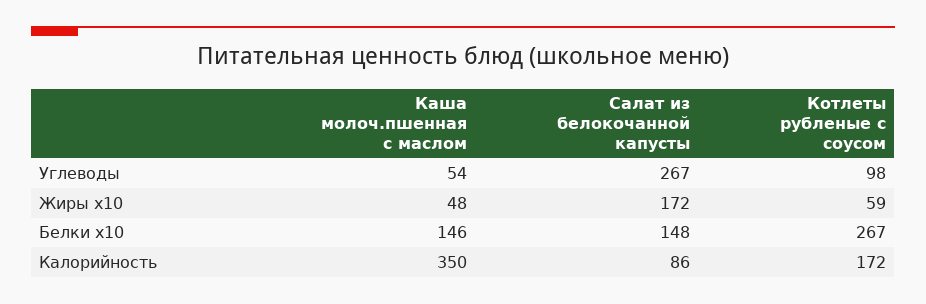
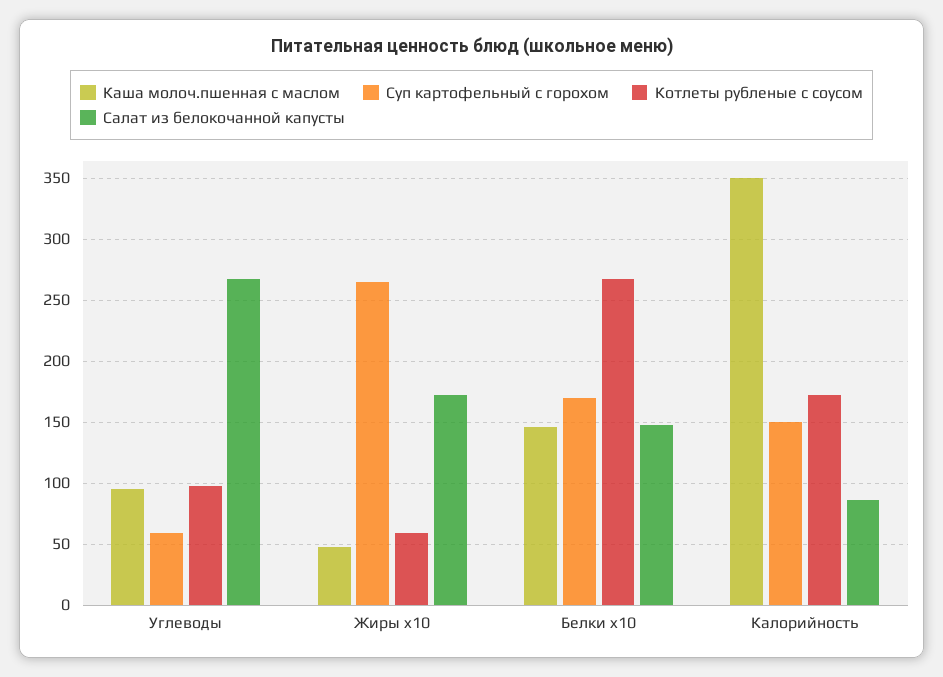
Каша молоч.пшенная с маслом, Углеводы: 54 -> 95
Суп картофельный с горохом, Углеводы: none -> 60
Суп картофельный с горохом, Жиры x10: none -> 265
Суп картофельный с горохом, Белки x10: none -> 170
Суп картофельный с горохом, Калорийность: none -> 150

